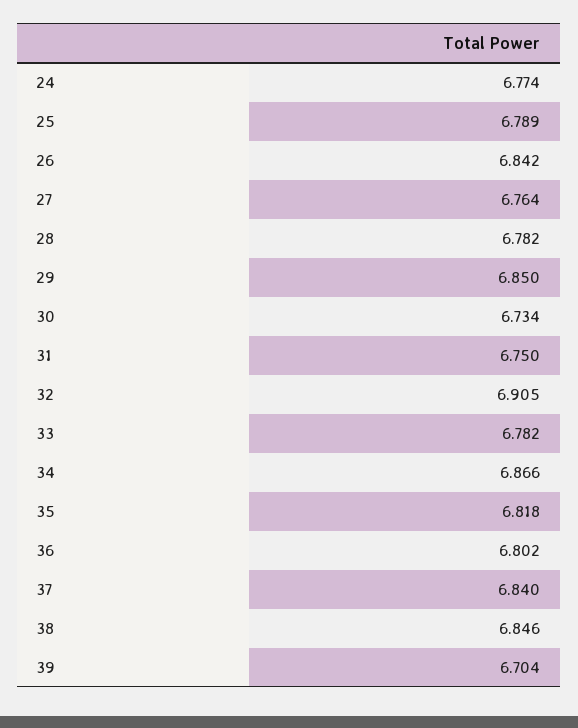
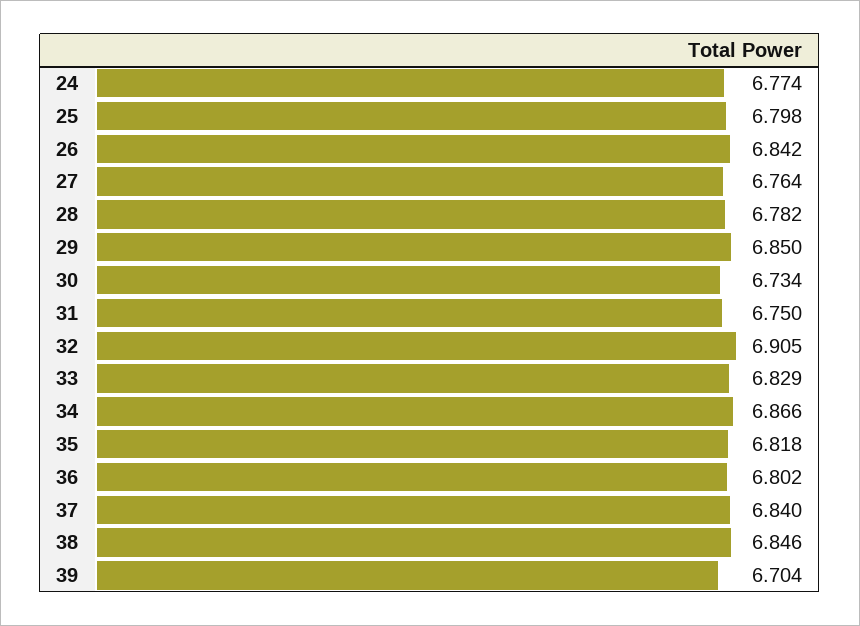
25: 6.789 -> 6.798
33: 6.782 -> 6.829

